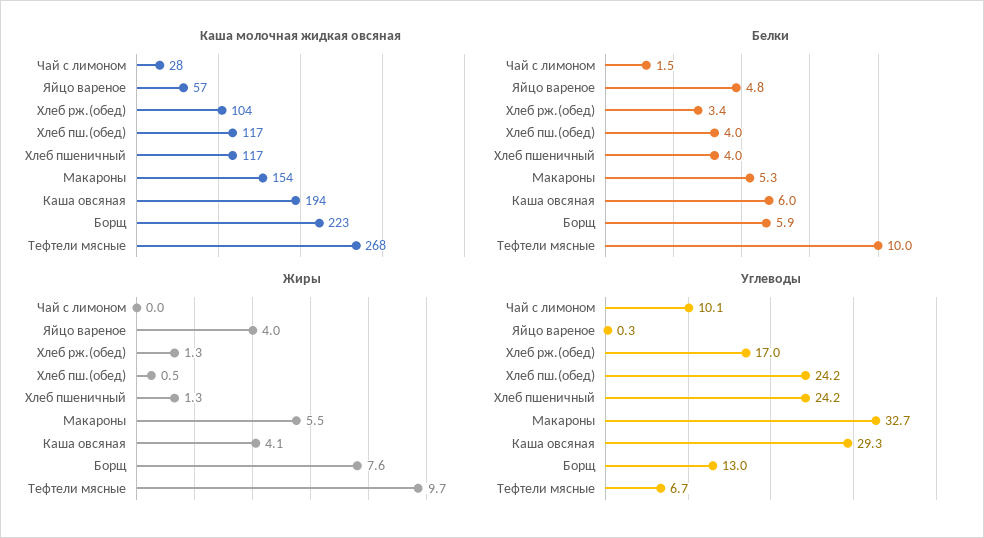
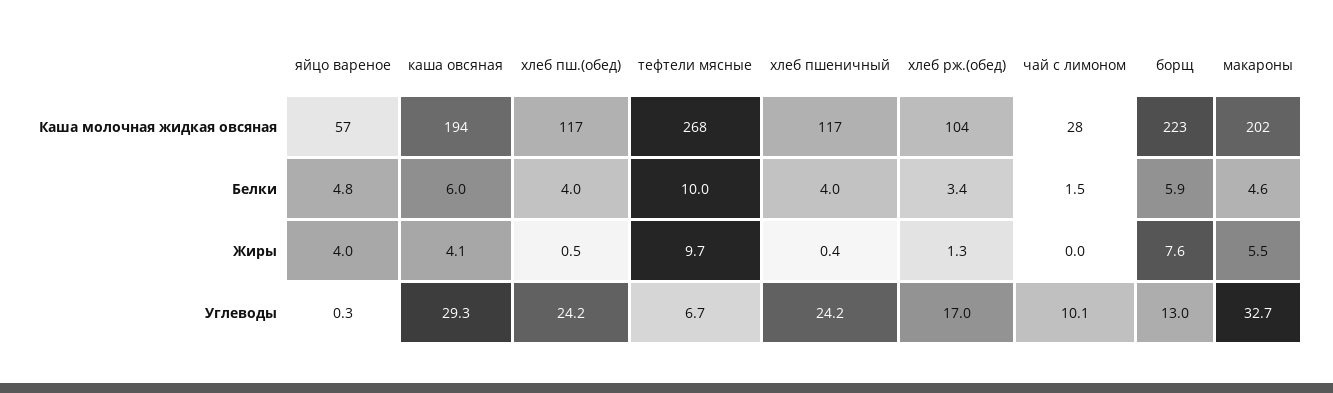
Каша молочная жидкая овсяная, Макароны: 154 -> 202
Белки, Макароны: 5.3 -> 4.6
Жиры, Хлеб пшеничный: 1.3 -> 0.4

